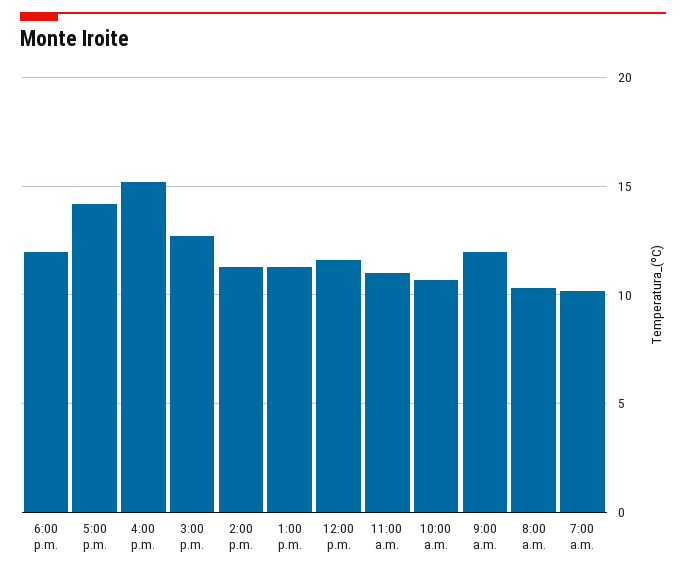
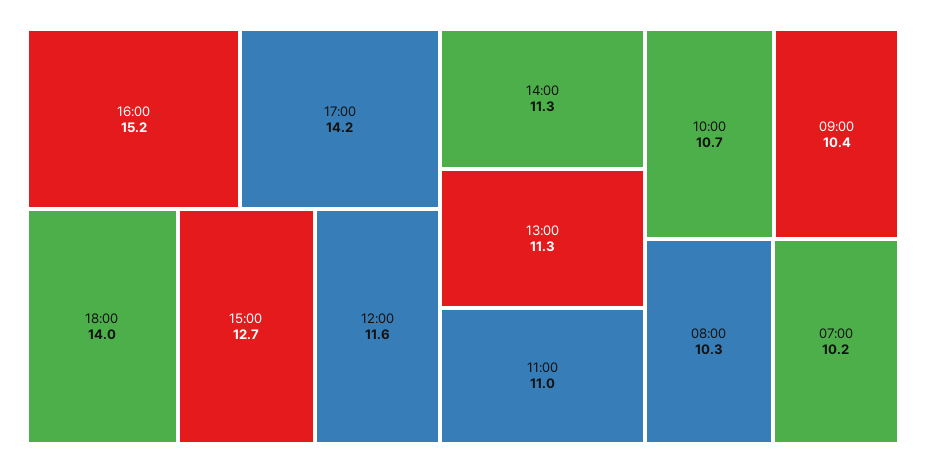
6:00 p.m.: 12 -> 14
9:00 a.m.: 12 -> 10.4

